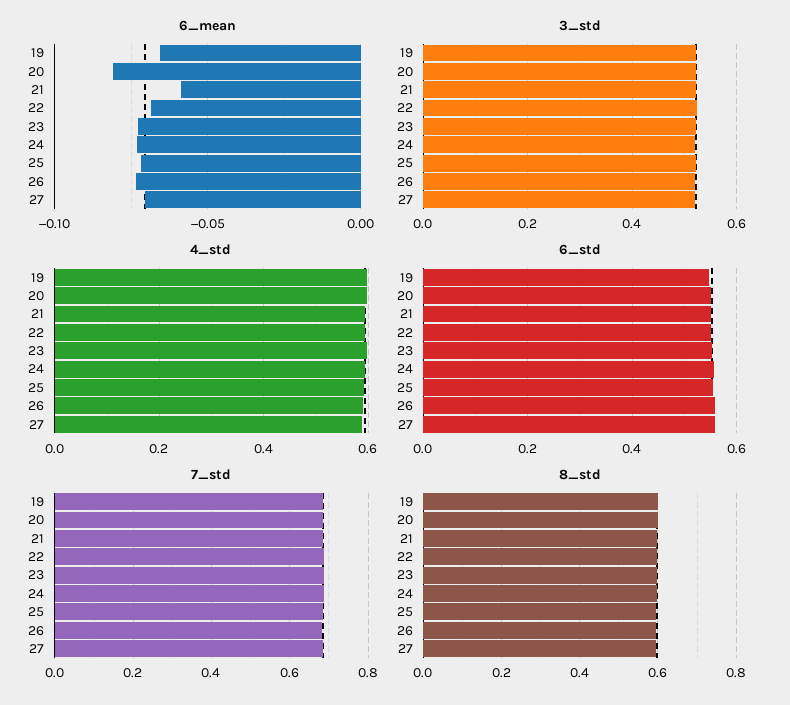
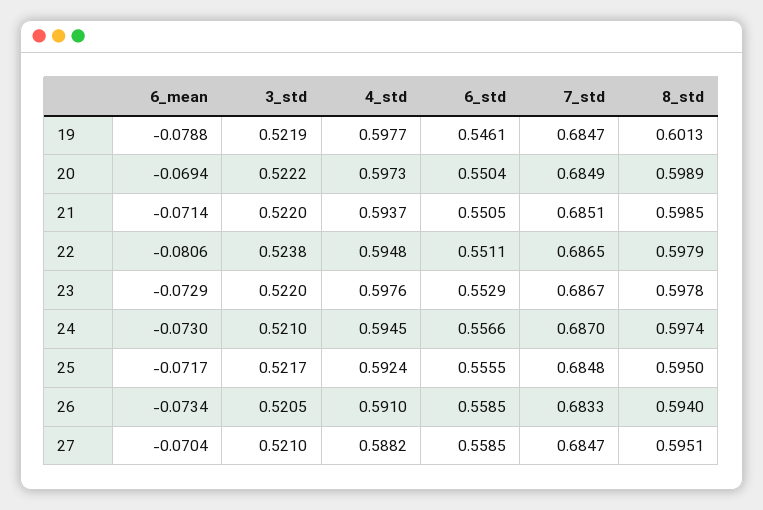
6_mean, 19: -0.065 -> -0.0788
6_mean, 20: -0.08 -> -0.0694
6_mean, 21: -0.06 -> -0.0714
6_mean, 22: -0.07 -> -0.0806

